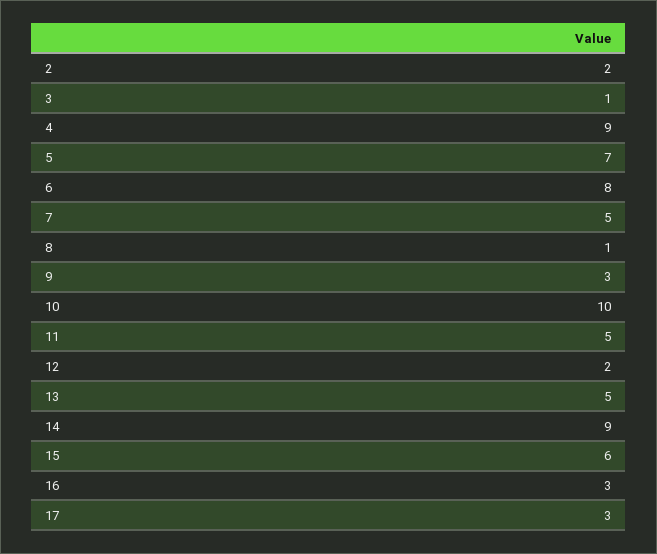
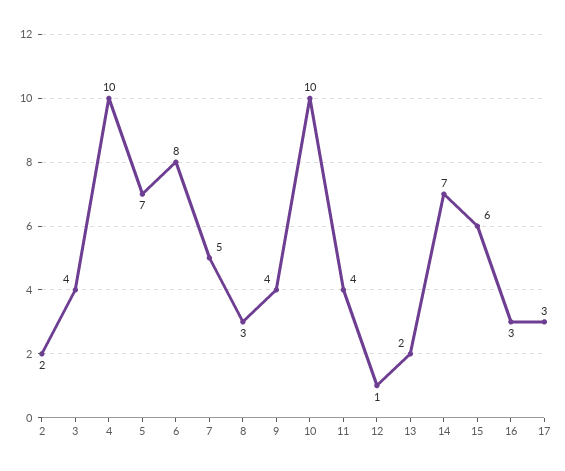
3: 1 -> 4
4: 9 -> 10
8: 1 -> 3
9: 3 -> 4
11: 5 -> 4
12: 2 -> 1
13: 5 -> 2
14: 9 -> 7

